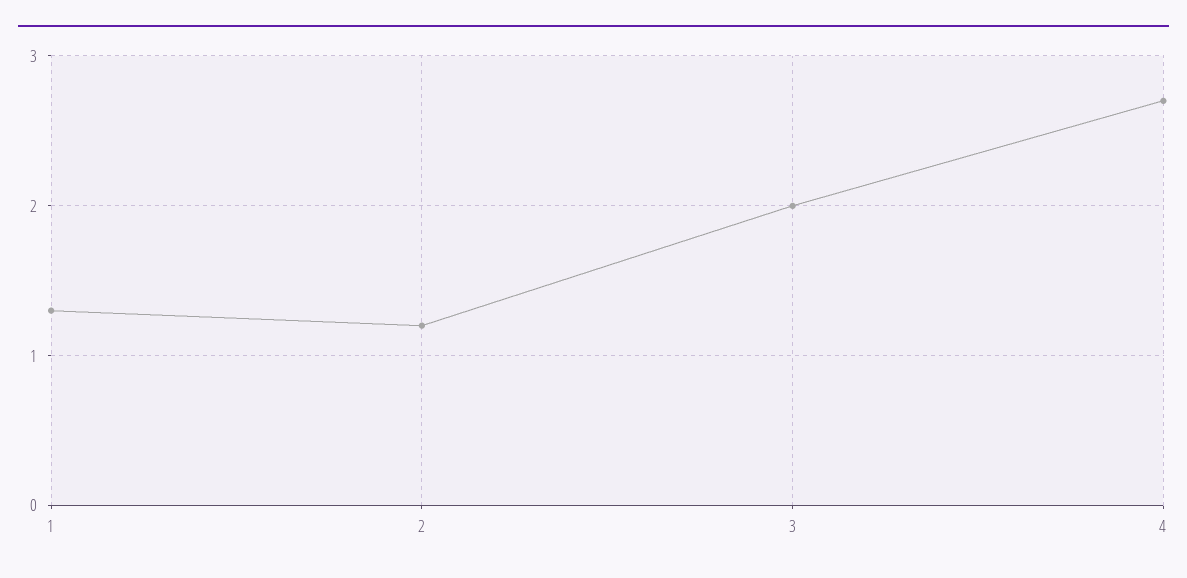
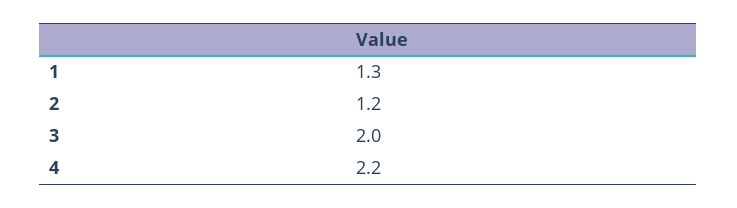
4: 2.7 -> 2.2

